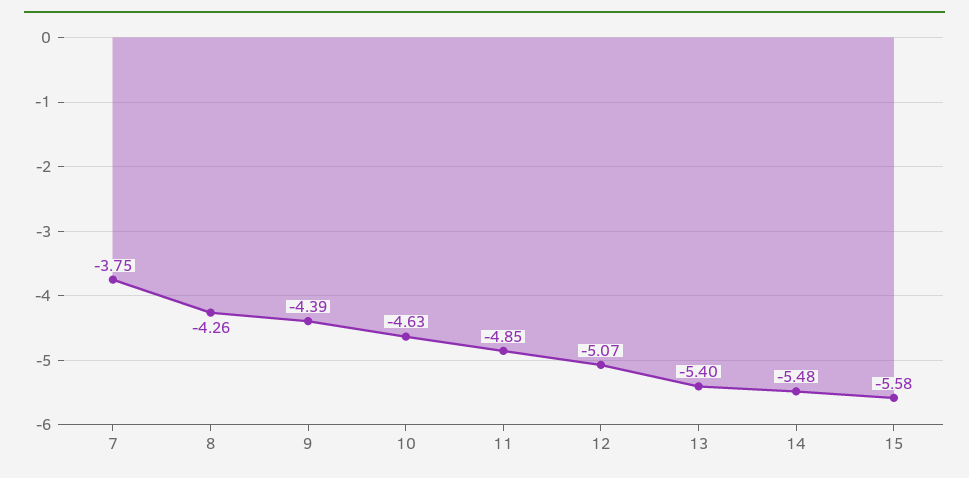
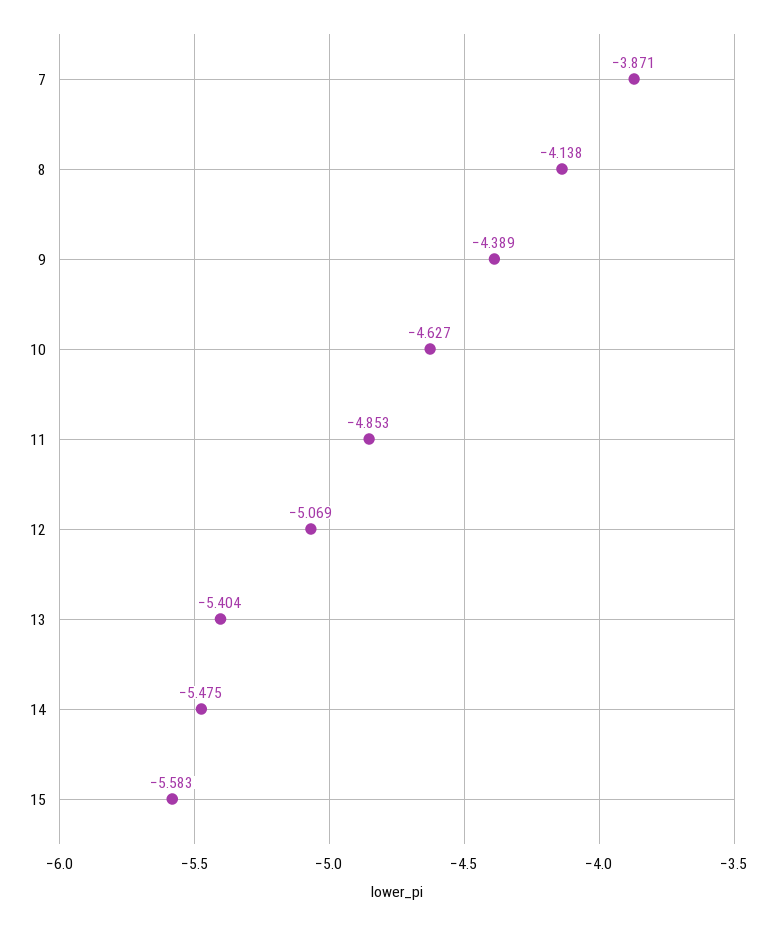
7: -3.75 -> -3.871
8: -4.26 -> -4.138

